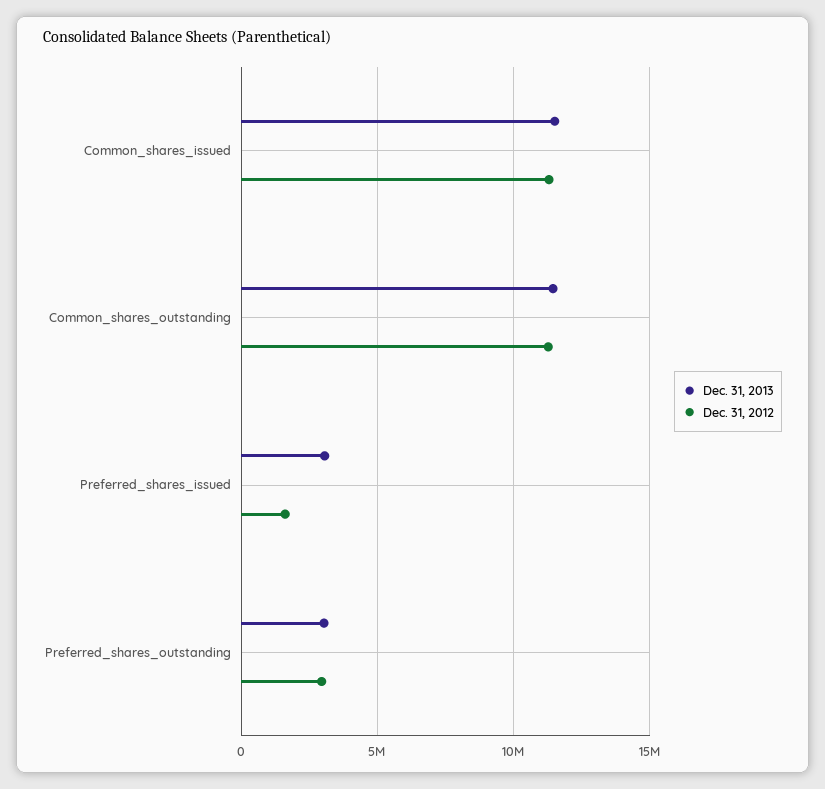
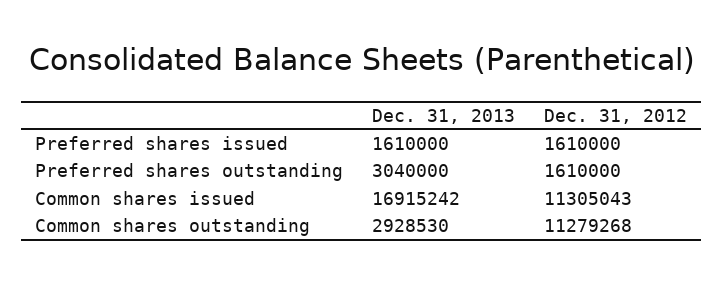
Dec. 31, 2013, Common_shares_issued: 11500000 -> 16915242
Dec. 31, 2013, Common_shares_outstanding: 11500000 -> 2928530
Dec. 31, 2013, Preferred_shares_issued: 3000000 -> 1610000
Dec. 31, 2012, Preferred_shares_outstanding: 3000000 -> 1610000

